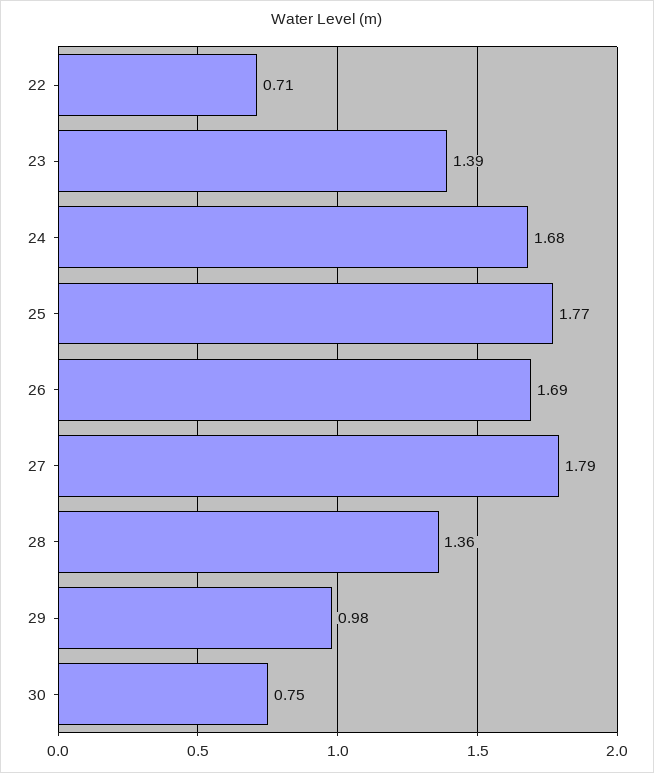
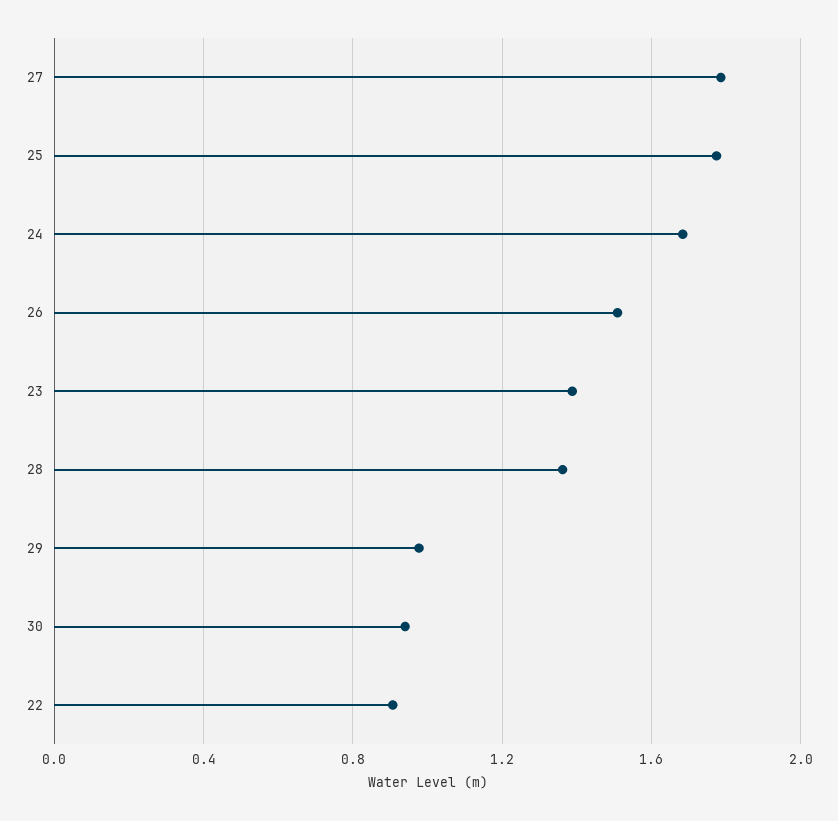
22: 0.71 -> 0.9
26: 1.69 -> 1.5
30: 0.75 -> 0.95

